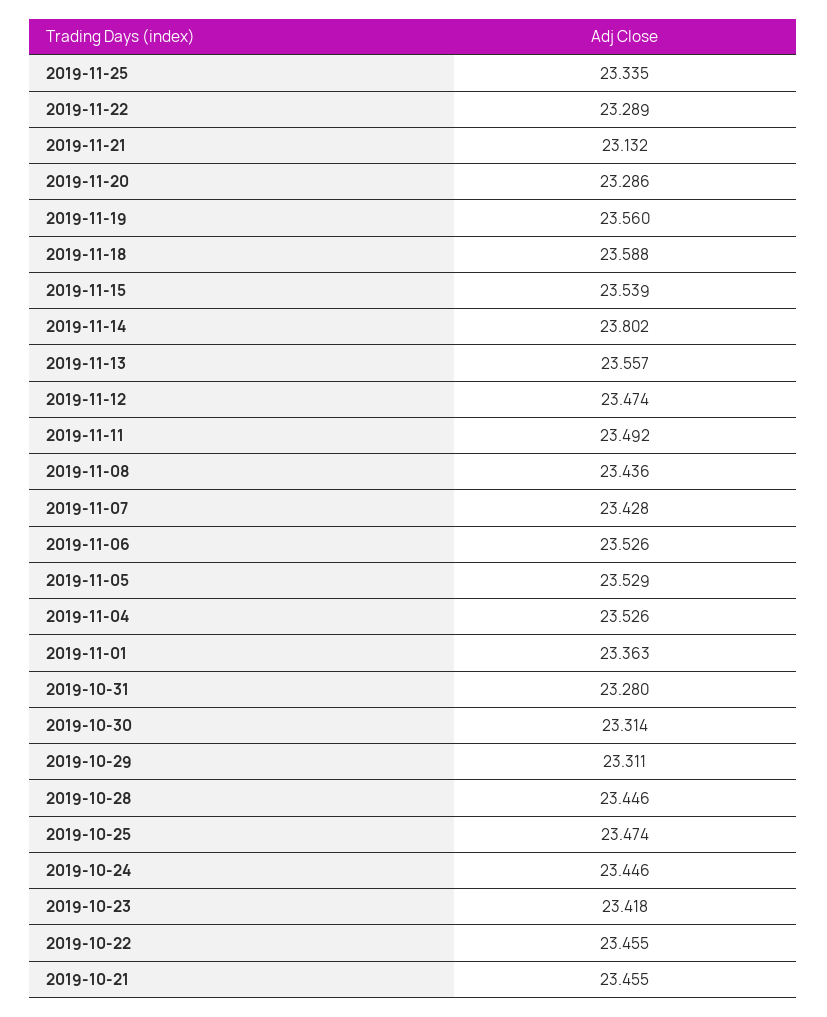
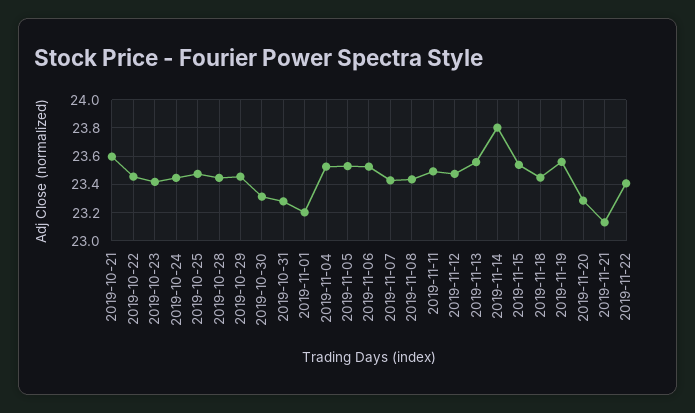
2019-11-25: 23.335 -> none
2019-11-22: 23.289 -> 23.4
2019-11-18: 23.588 -> 23.45
2019-11-01: 23.363 -> 23.2
2019-10-29: 23.311 -> 23.45
2019-10-21: 23.455 -> 23.6

